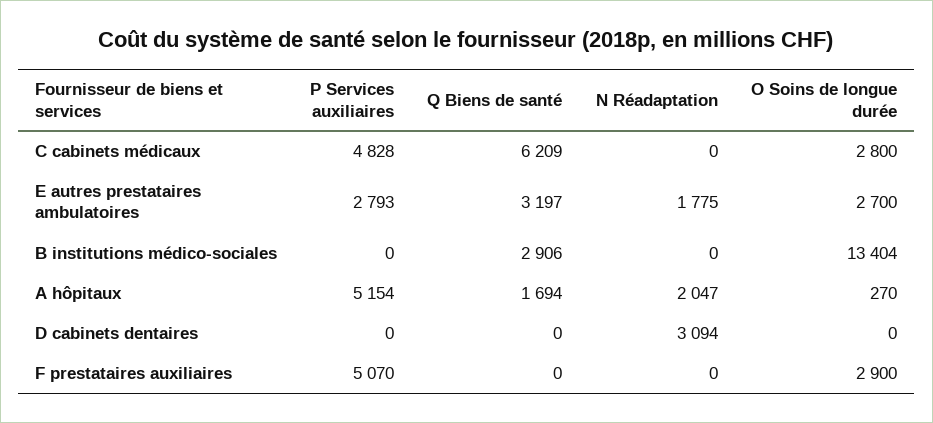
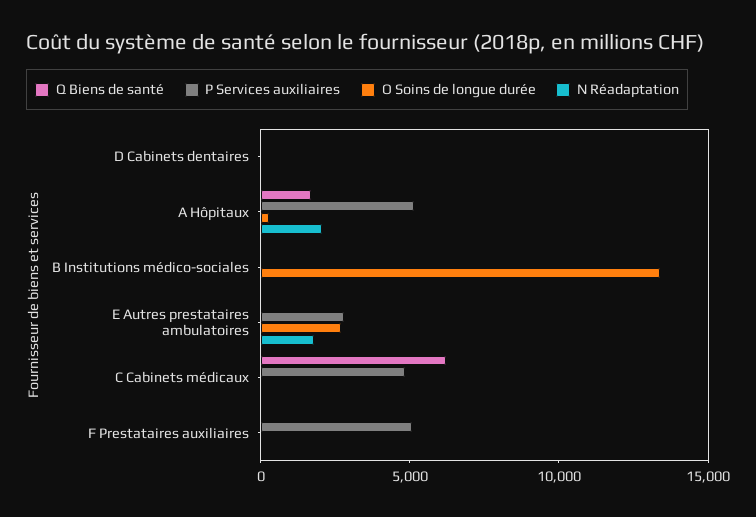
O Soins de longue durée, C cabinets médicaux: 2800 -> 0
Q Biens de santé, E autres prestataires ambulatoires: 3197 -> 0
Q Biens de santé, B institutions médico-sociales: 2906 -> 0
N Réadaptation, D cabinets dentaires: 3094 -> 0
O Soins de longue durée, F prestataires auxiliaires: 2900 -> 0

